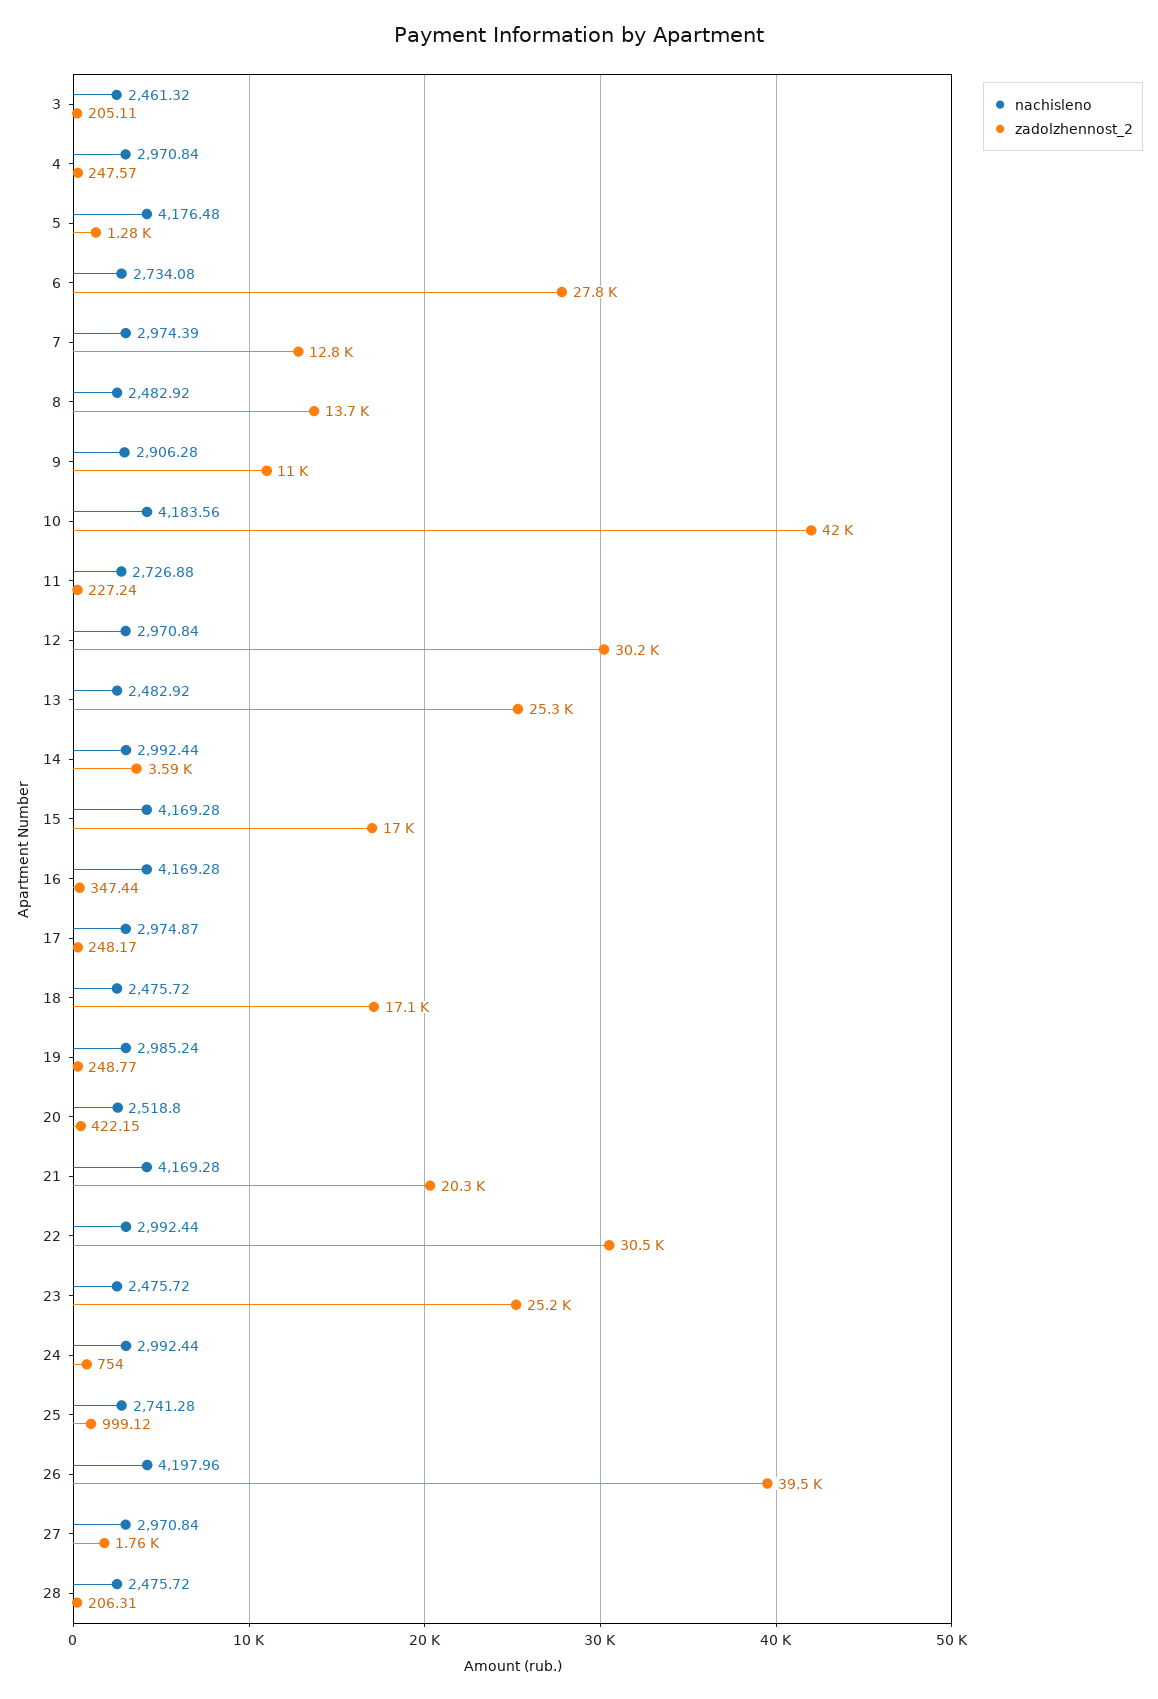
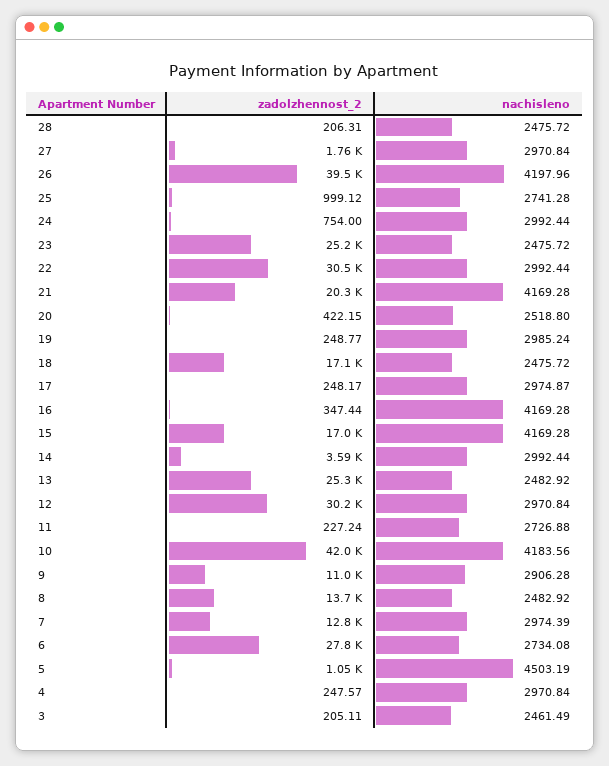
nachisleno, 3: 2461.32 -> 2461.49
nachisleno, 5: 4176.48 -> 4503.19
zadolzhennost_2, 5: 1280 -> 1050

